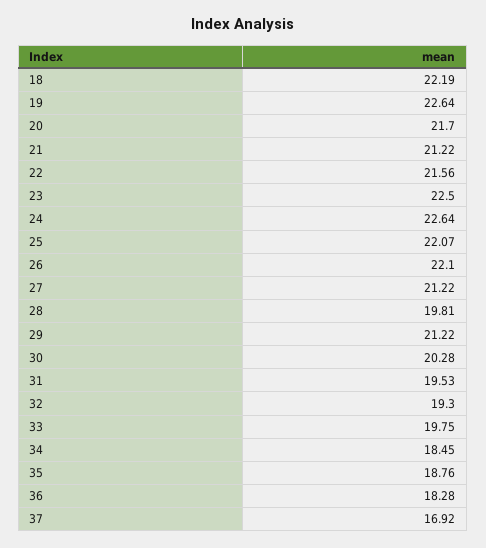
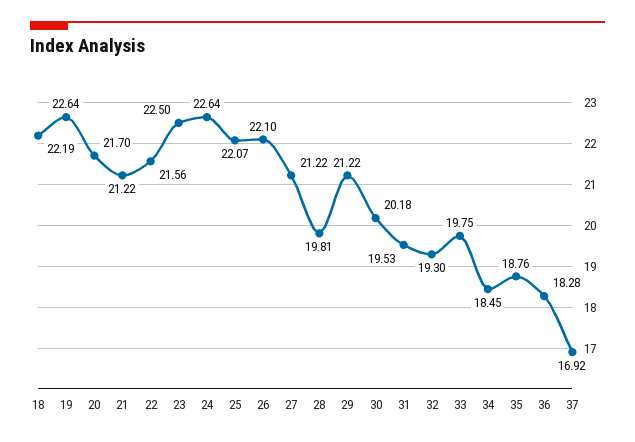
30: 20.28 -> 20.18

